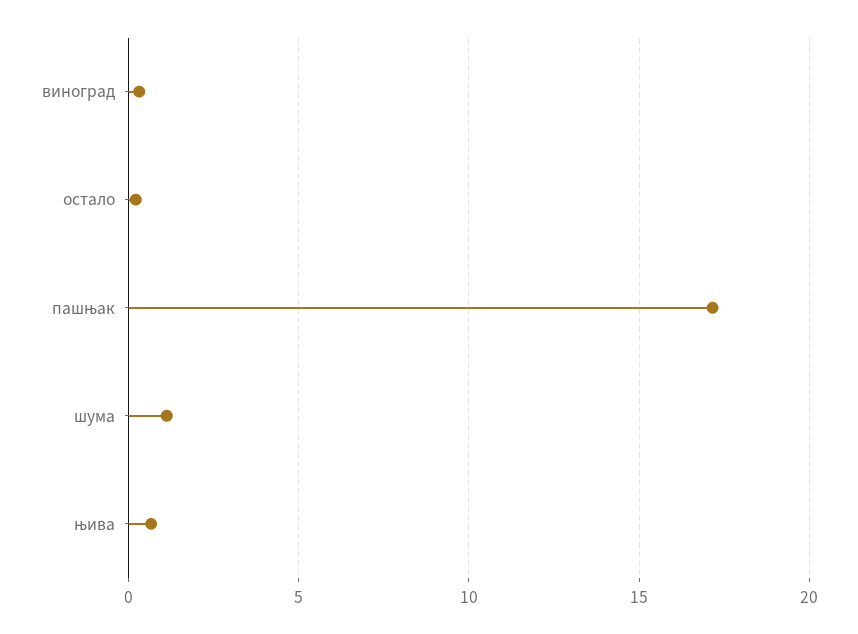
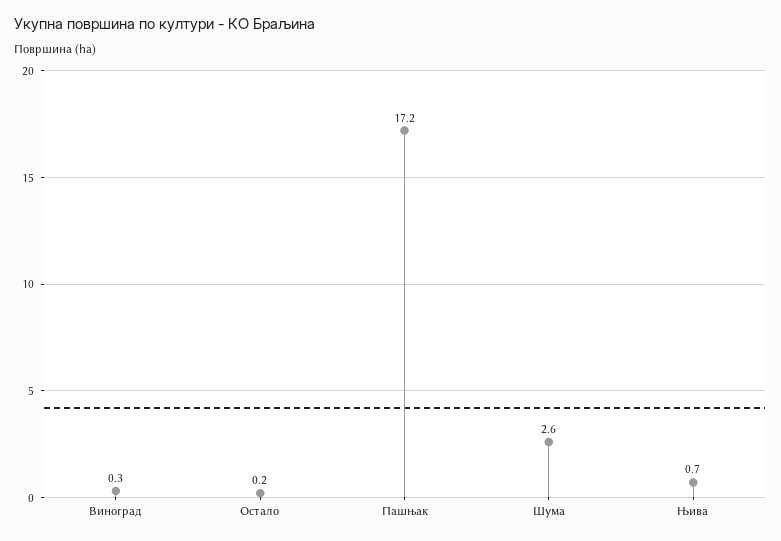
шума: 1 -> 2.6

